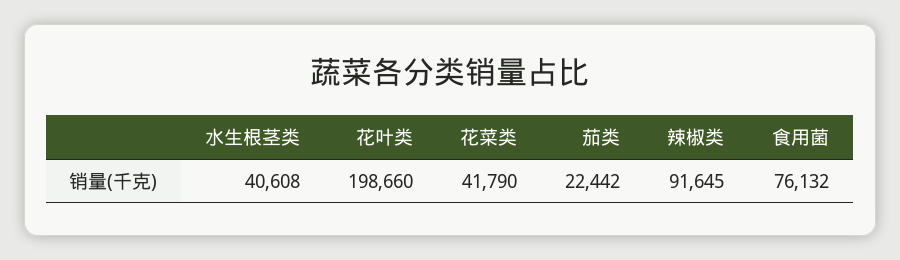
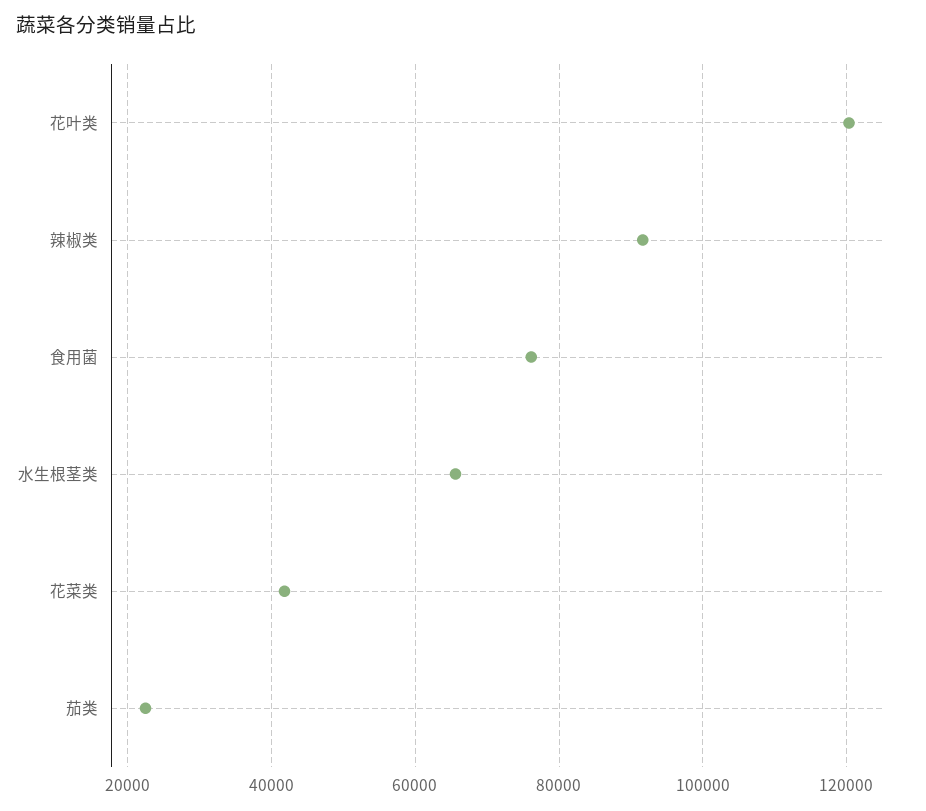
水生根茎类: 40608 -> 66000
花叶类: 198660 -> 120000

